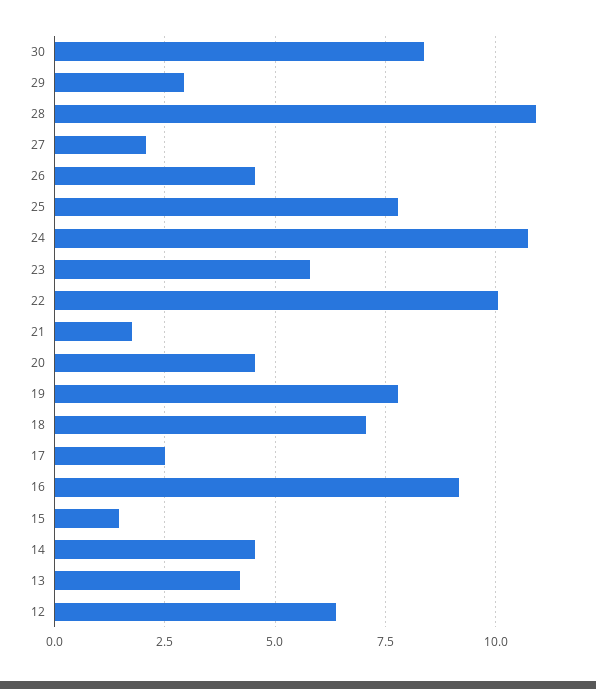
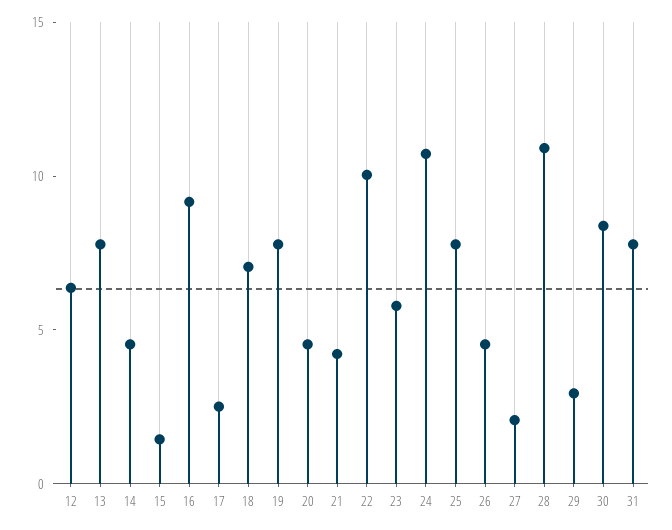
21: 1.75 -> 4
13: 4.25 -> 8
31: none -> 8

